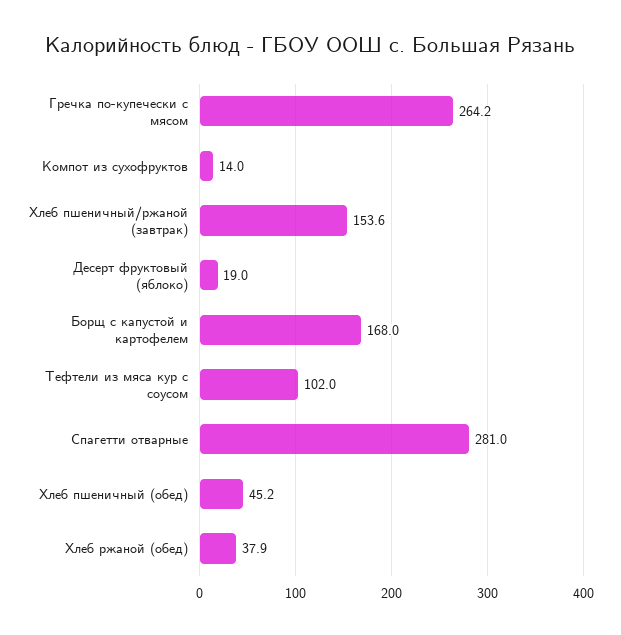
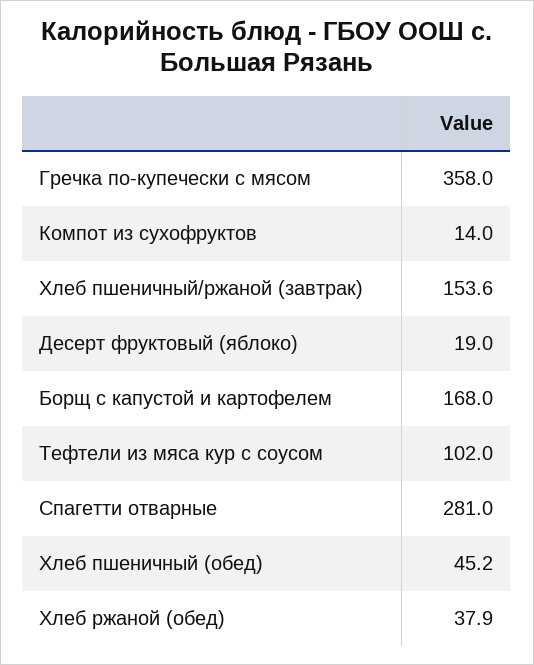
Гречка по-купечески с мясом: 264.2 -> 358

